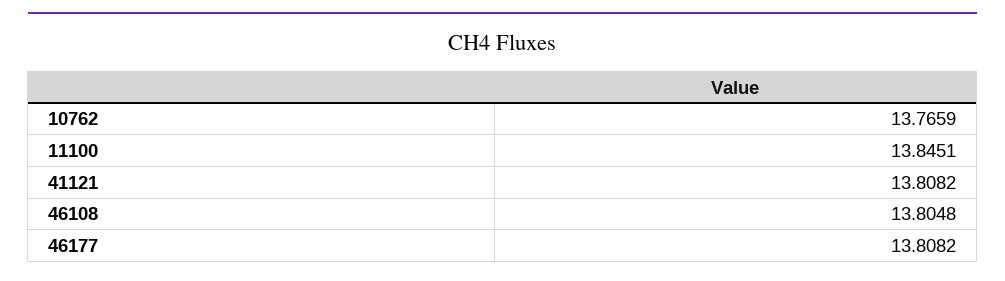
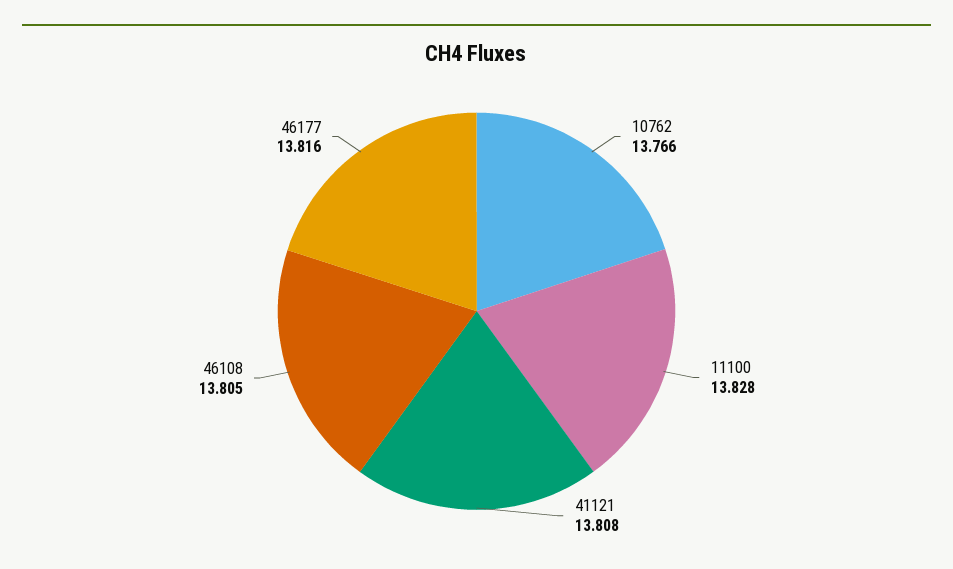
11100: 13.8451 -> 13.828
46177: 13.8082 -> 13.816

